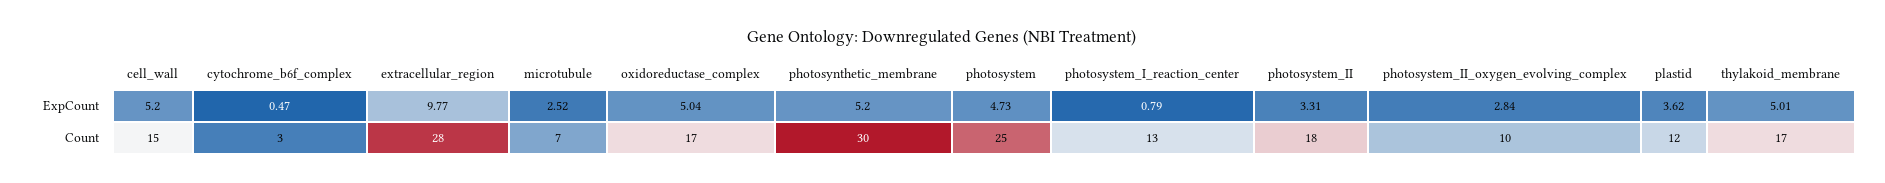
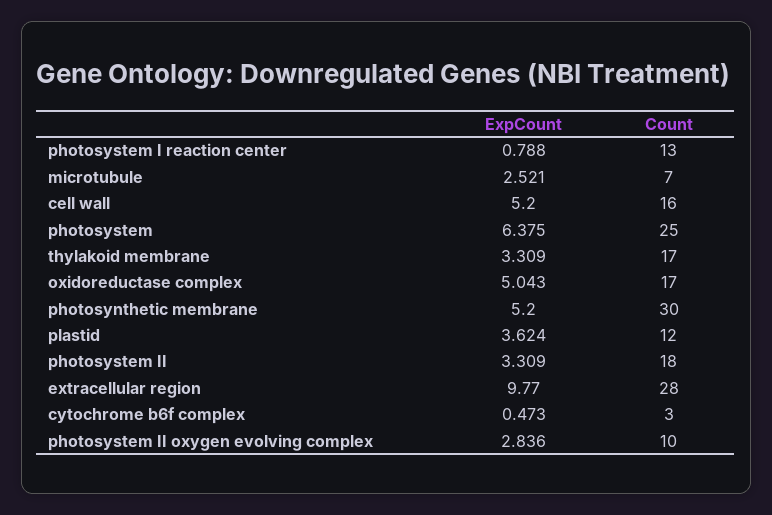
photosystem, ExpCount: 4.73 -> 6.375
thylakoid_membrane, ExpCount: 5.01 -> 3.309
cell_wall, Count: 15 -> 16

